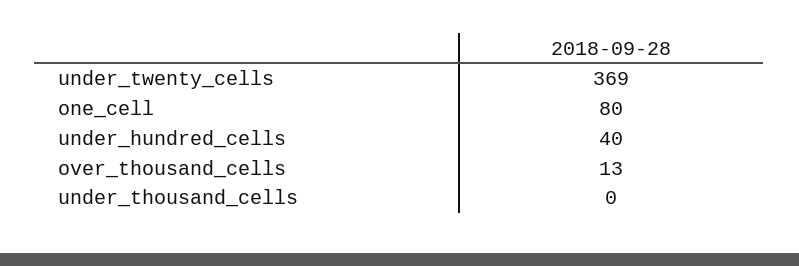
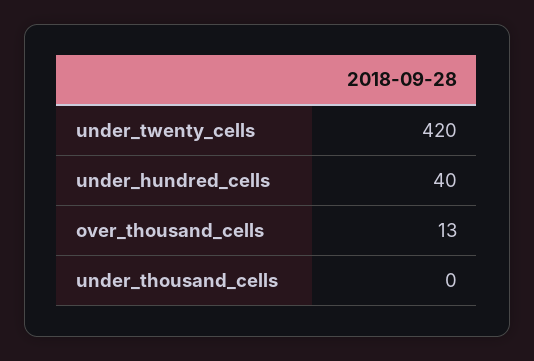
under_twenty_cells: 369 -> 420
one_cell: 80 -> none

